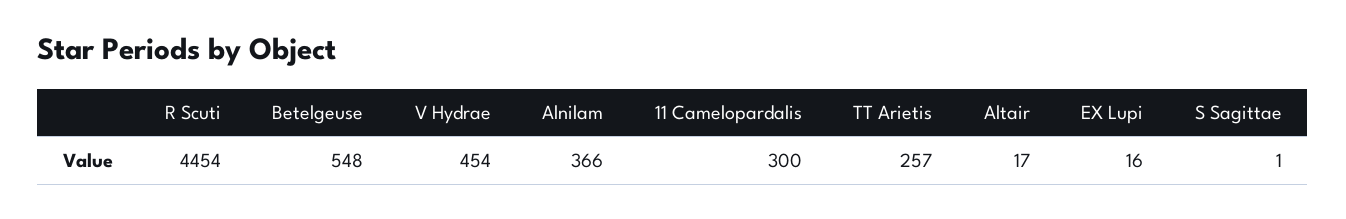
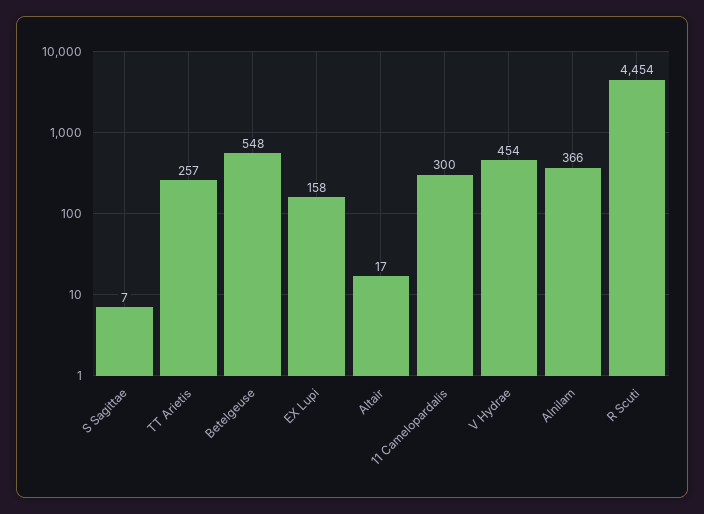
EX Lupi: 16 -> 158
S Sagittae: 1 -> 7

